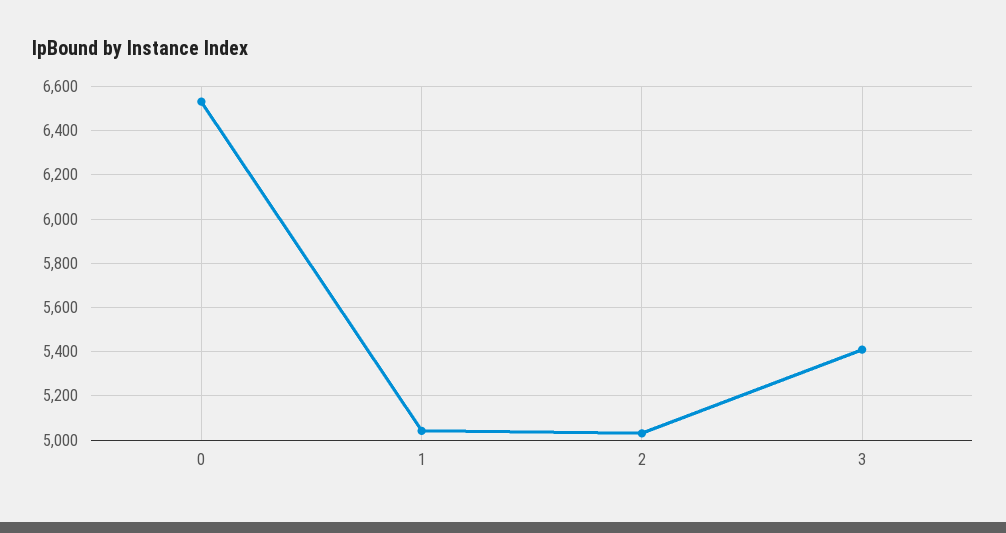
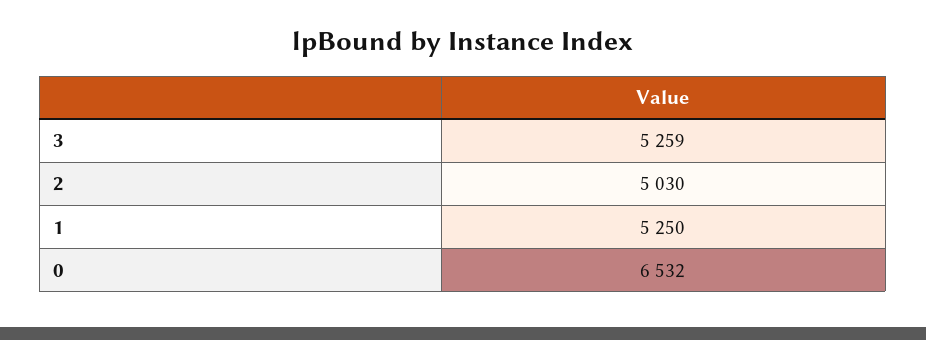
1: 5050 -> 5250
3: 5400 -> 5259

